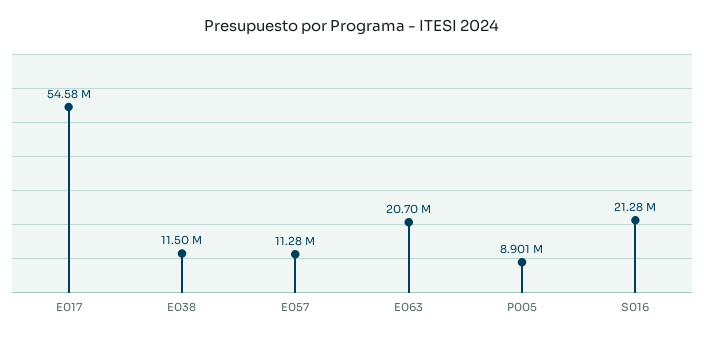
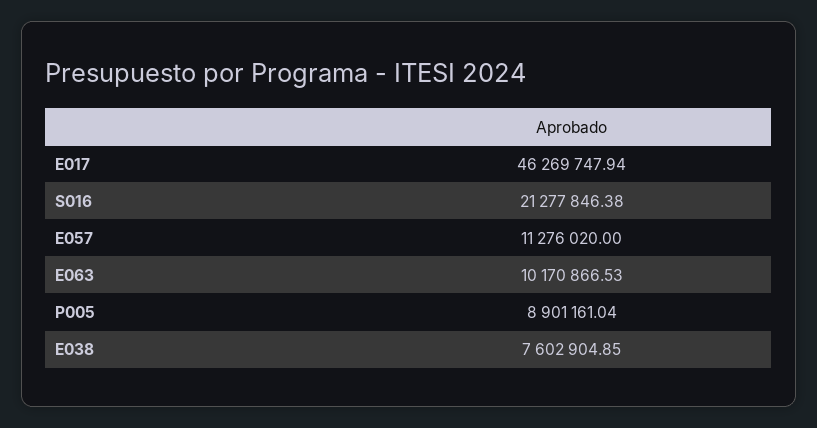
E017: 54580000 -> 46269747.94
E038: 11500000 -> 7602904.85
E063: 20700000 -> 10170866.53

